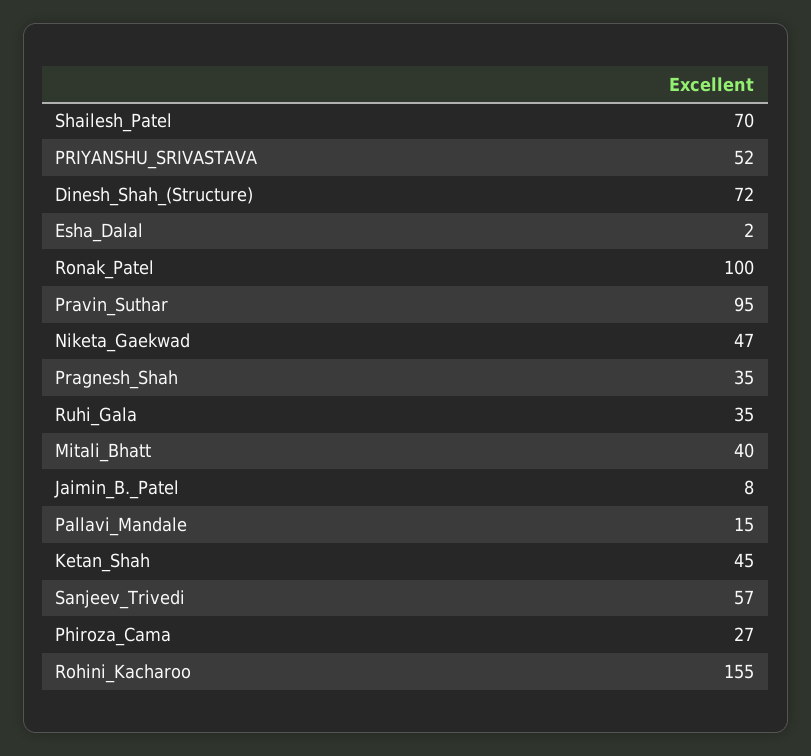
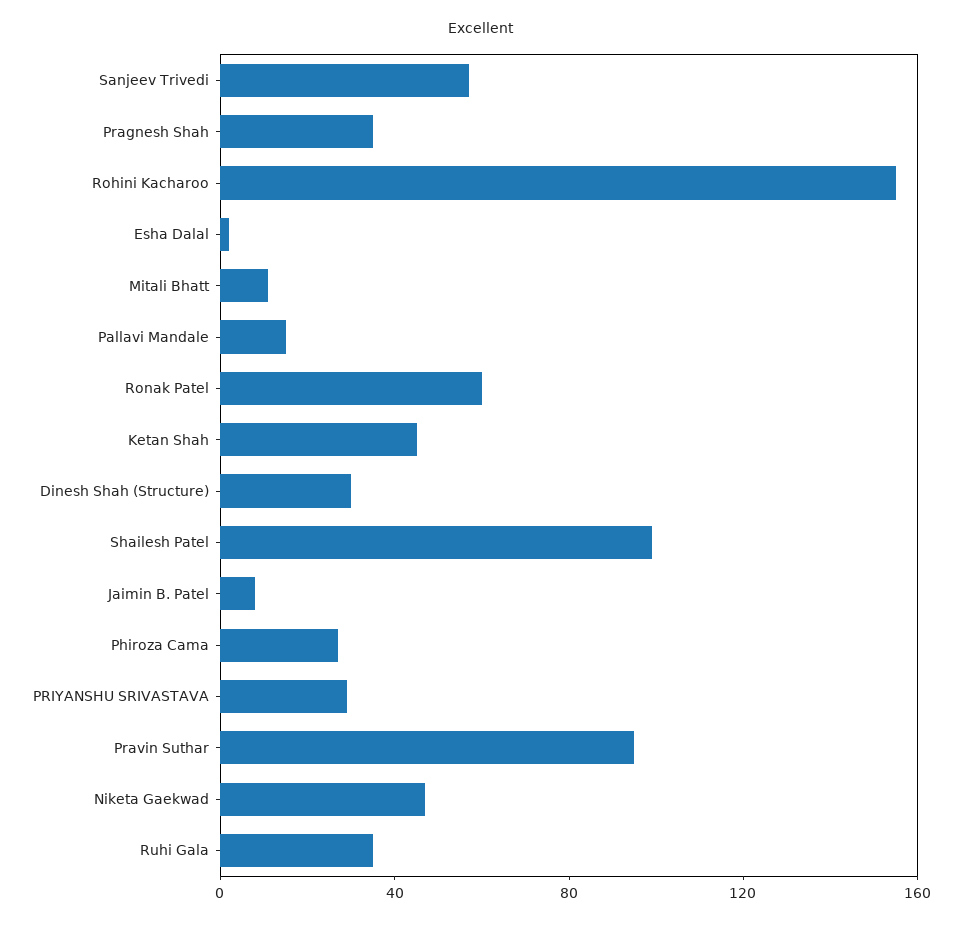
Shailesh_Patel: 70 -> 100
PRIYANSHU_SRIVASTAVA: 52 -> 30
Dinesh_Shah_(Structure): 72 -> 30
Ronak_Patel: 100 -> 60
Mitali_Bhatt: 40 -> 10

